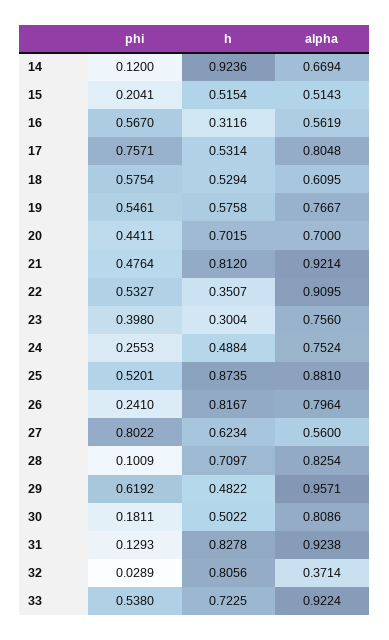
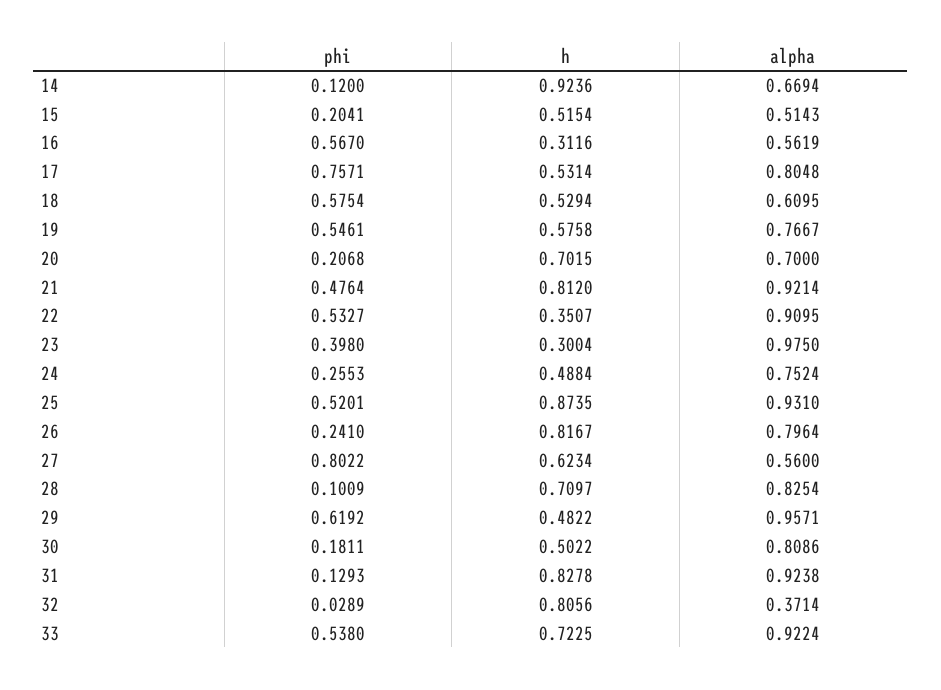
phi, 20: 0.4411 -> 0.2068
alpha, 23: 0.756 -> 0.975
alpha, 25: 0.881 -> 0.931

